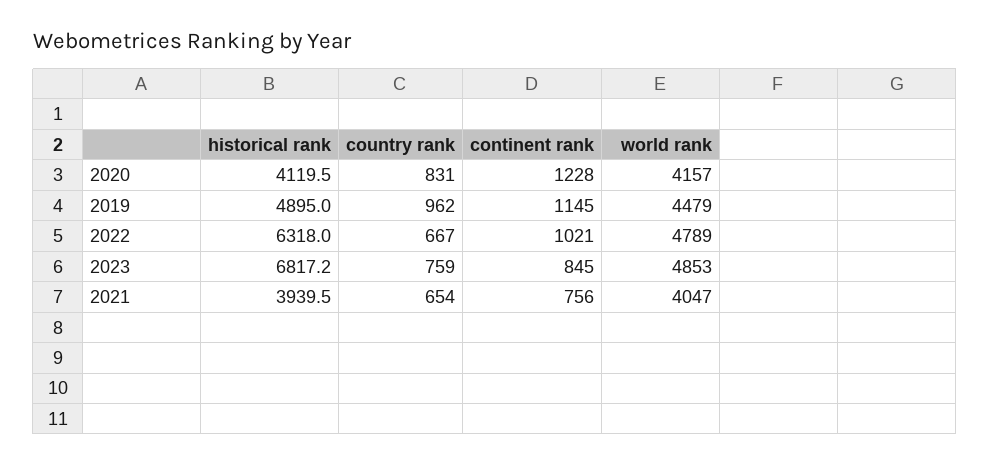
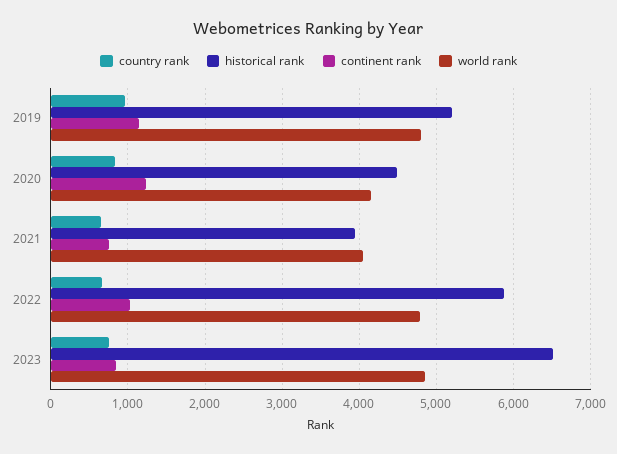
historical rank, 2020: 4119.5 -> 4500
historical rank, 2019: 4895 -> 5200
world rank, 2019: 4479 -> 4800
historical rank, 2022: 6318 -> 5900
historical rank, 2023: 6817.2 -> 6500

